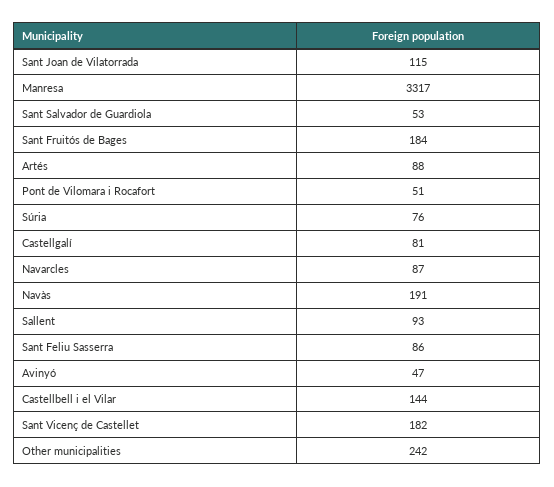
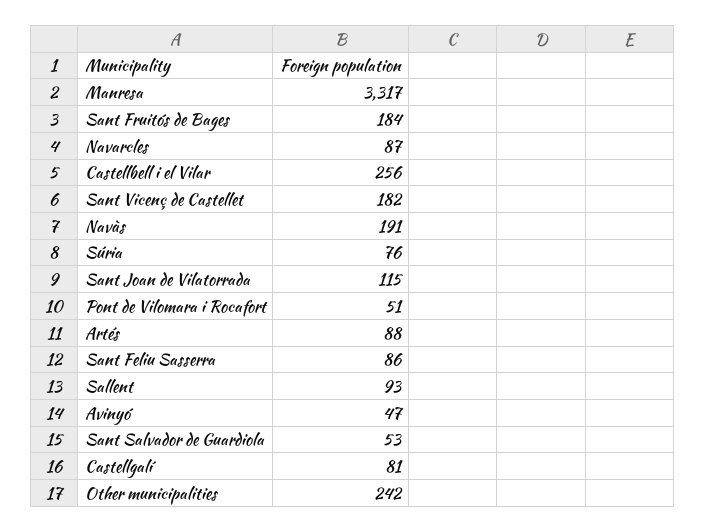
Castellbell i el Vilar: 144 -> 256

